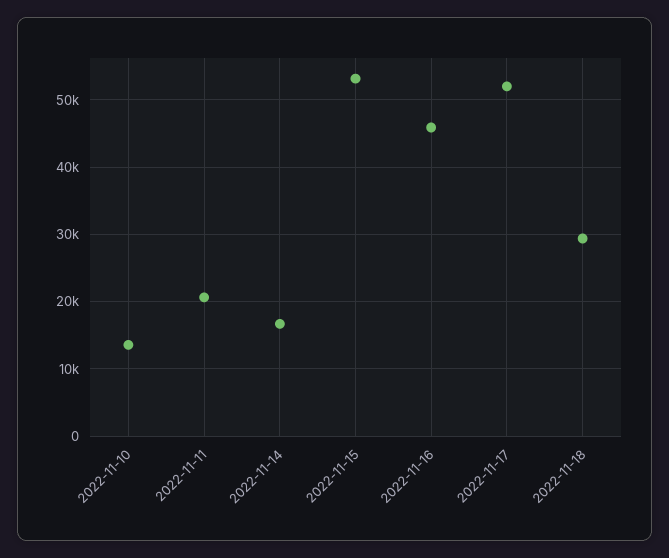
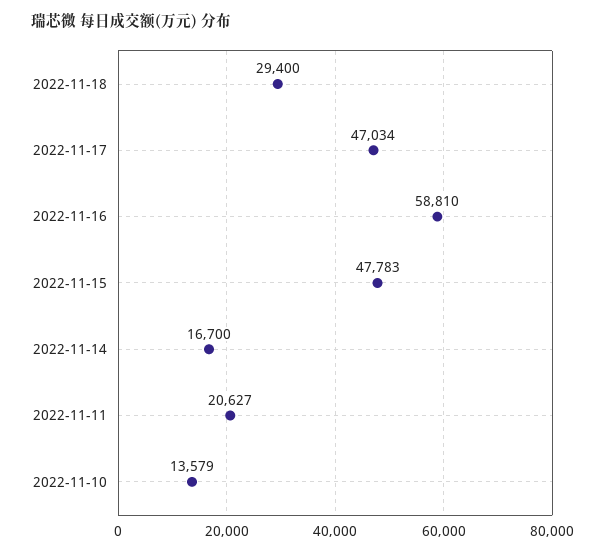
2022-11-15: 53000 -> 47783
2022-11-16: 46000 -> 58810
2022-11-17: 52000 -> 47034

